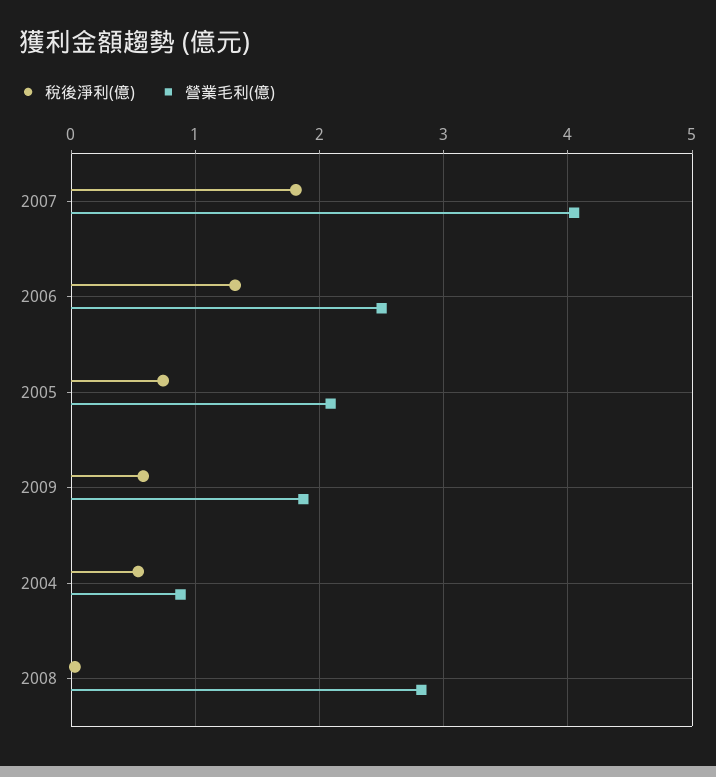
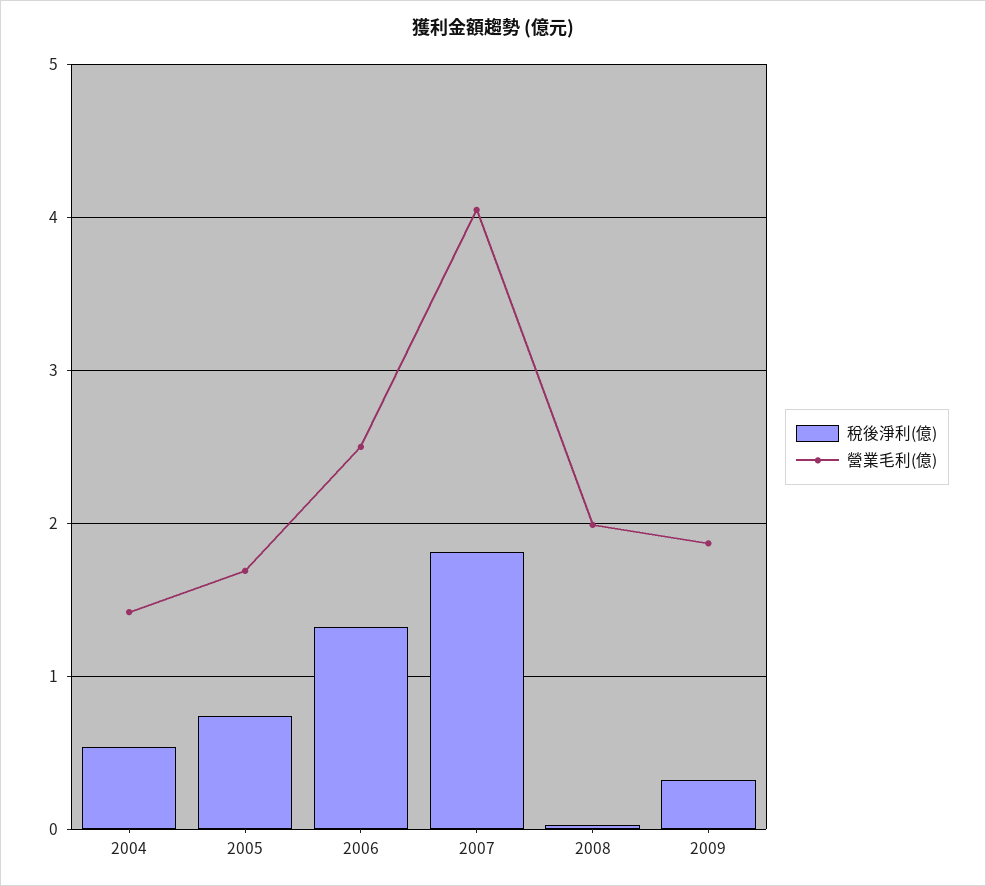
營業毛利(億), 2005: 2.1 -> 1.7
稅後淨利(億), 2009: 0.6 -> 0.3
營業毛利(億), 2004: 0.9 -> 1.4
營業毛利(億), 2008: 2.8 -> 2

